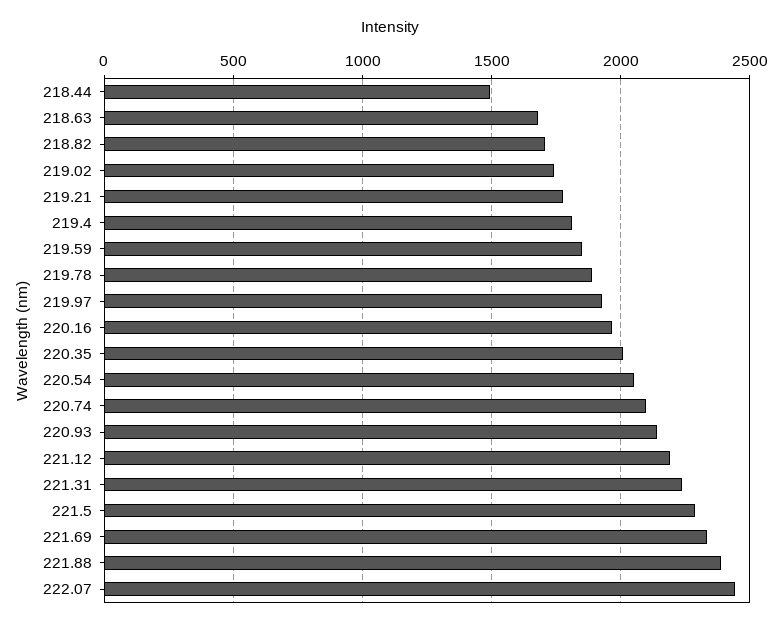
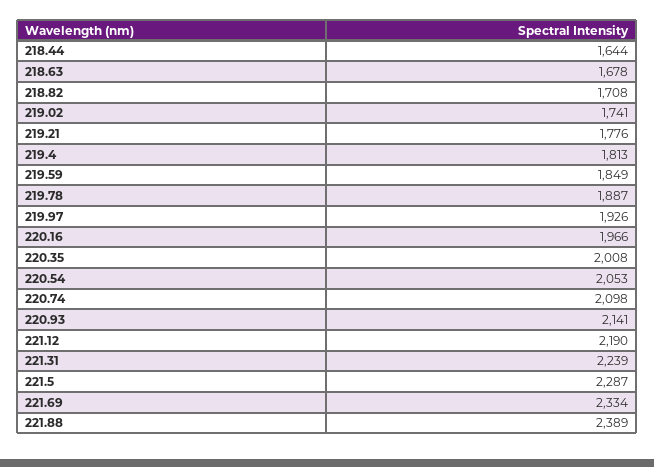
218.44: 1500 -> 1644
222.07: 2450 -> none

